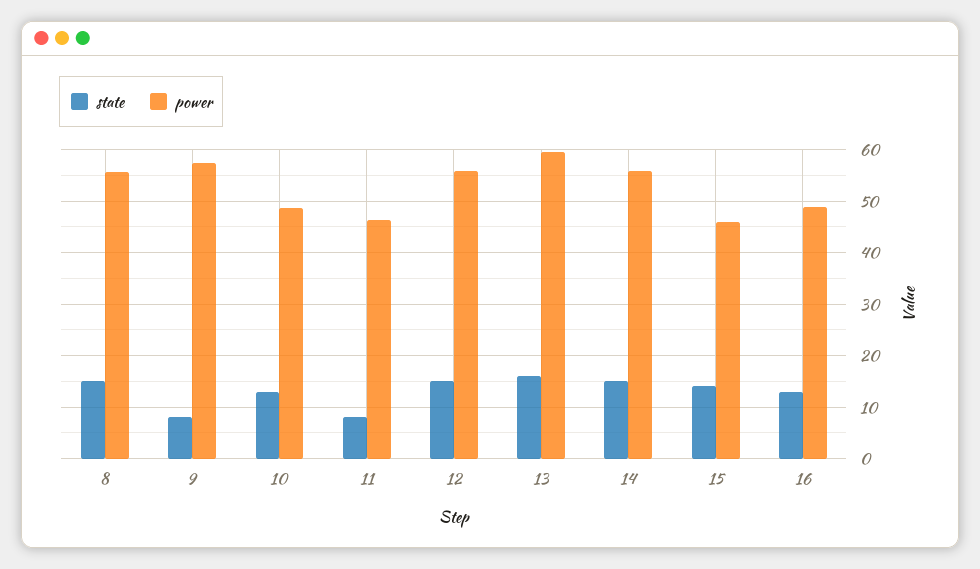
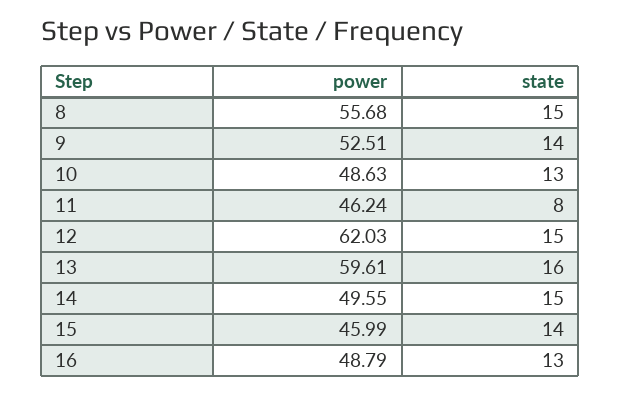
state, 9: 8 -> 14
power, 9: 58 -> 52.51
power, 12: 56 -> 62.03
power, 14: 56 -> 49.55

